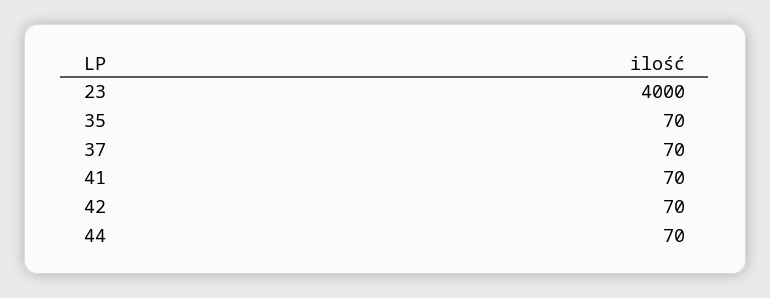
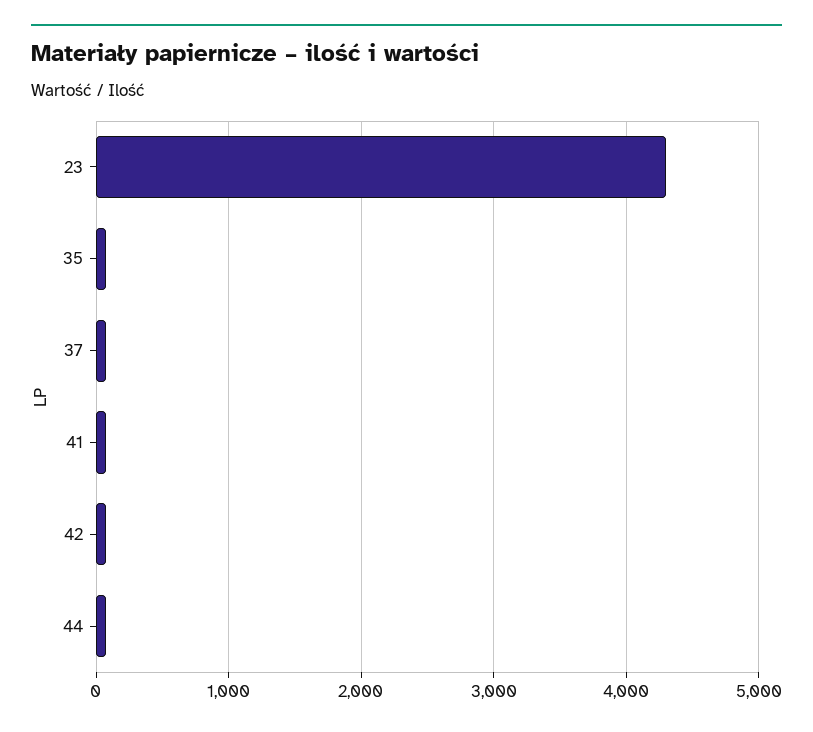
23: 4000 -> 4300

